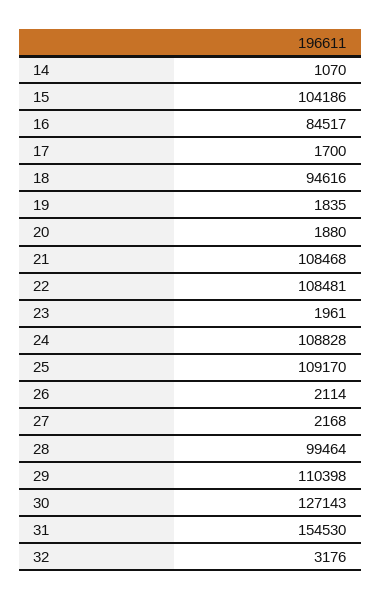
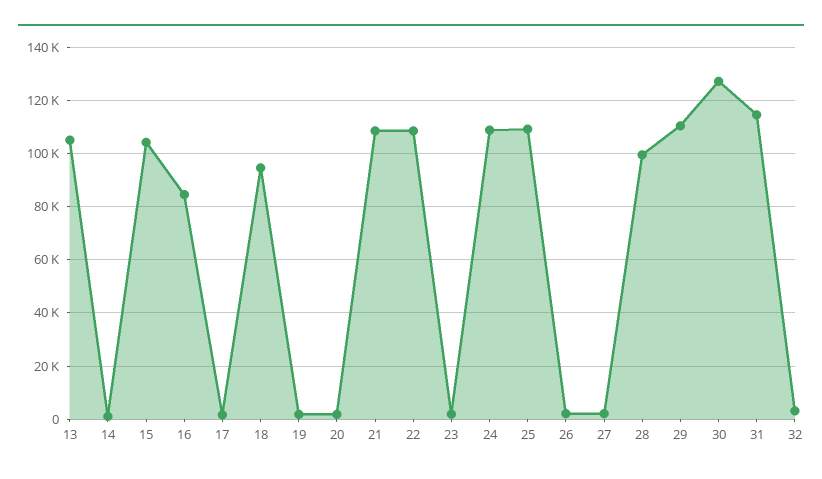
31: 154530 -> 115000
13: none -> 105000

